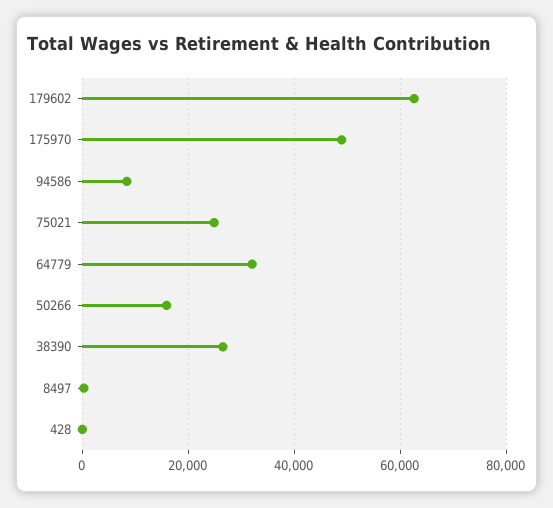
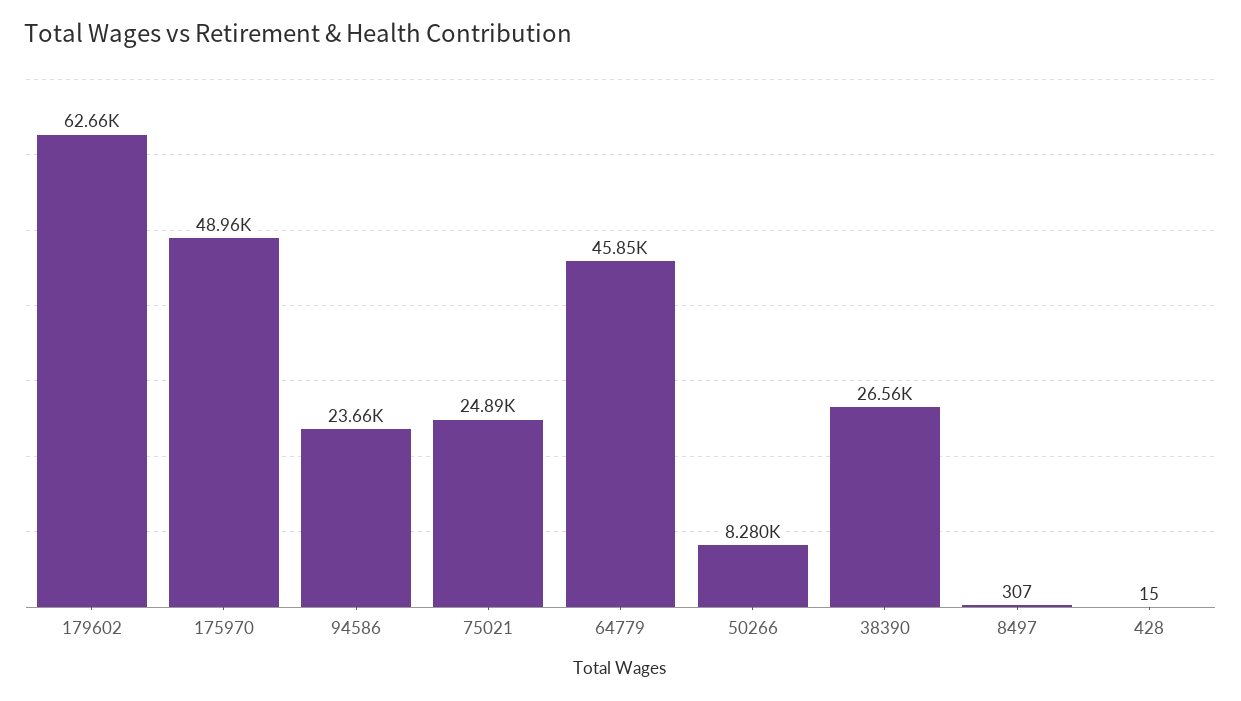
94586: 8000 -> 23660
64779: 32000 -> 45850
50266: 16000 -> 8280

